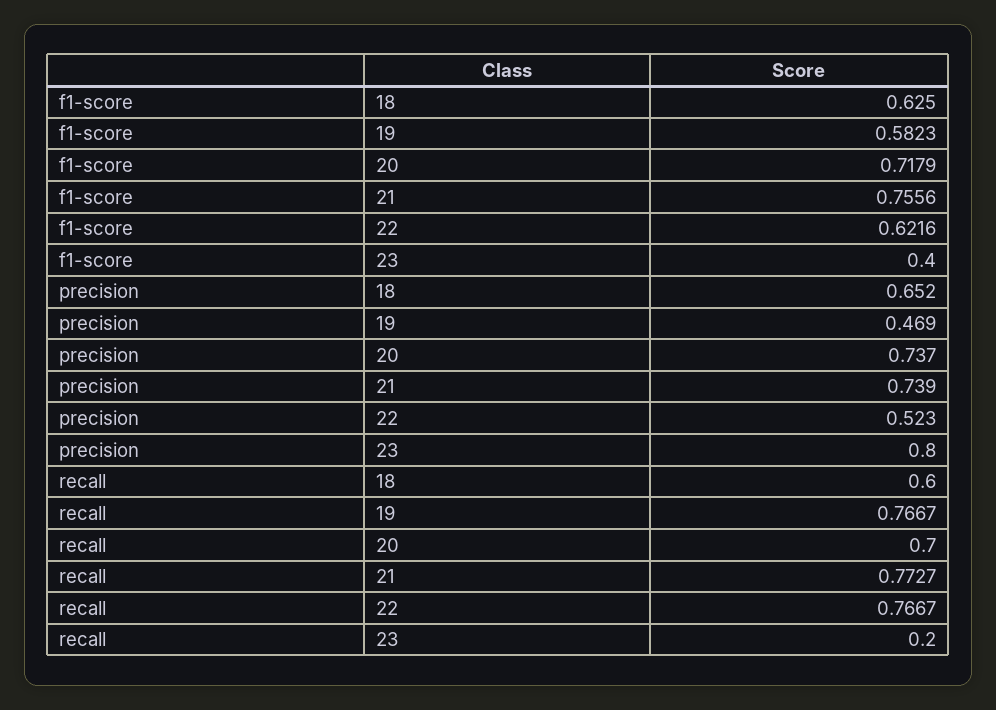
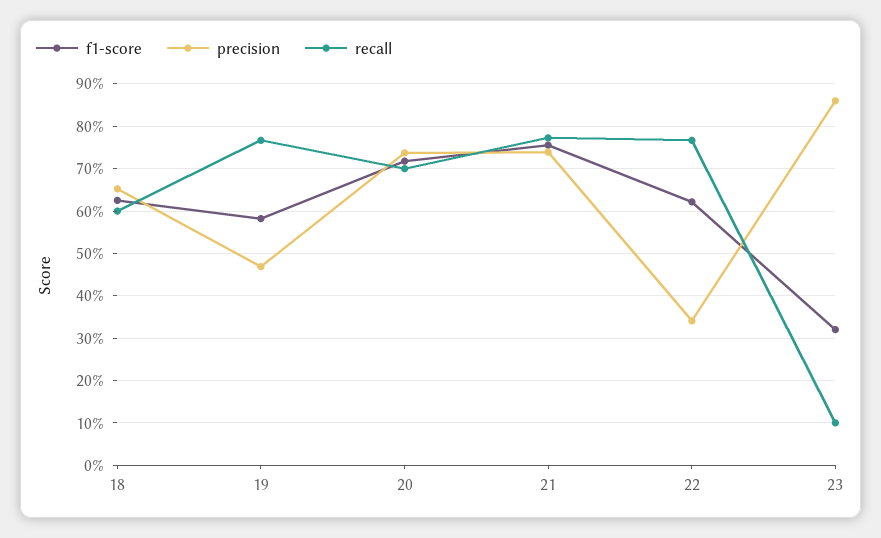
f1-score, 23: 0.4 -> 0.32
precision, 22: 0.523 -> 0.34
precision, 23: 0.8 -> 0.86
recall, 23: 0.2 -> 0.1

